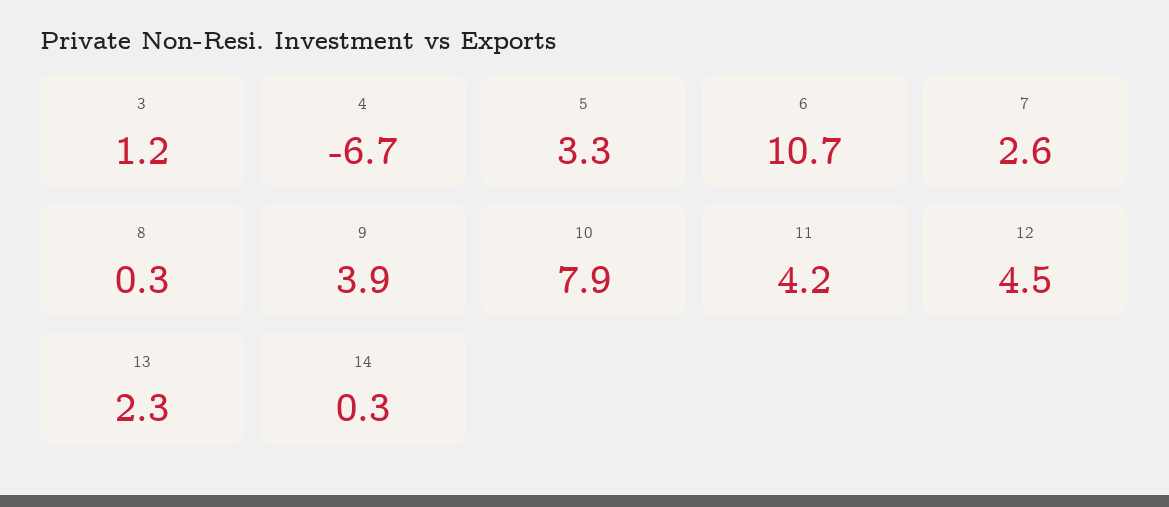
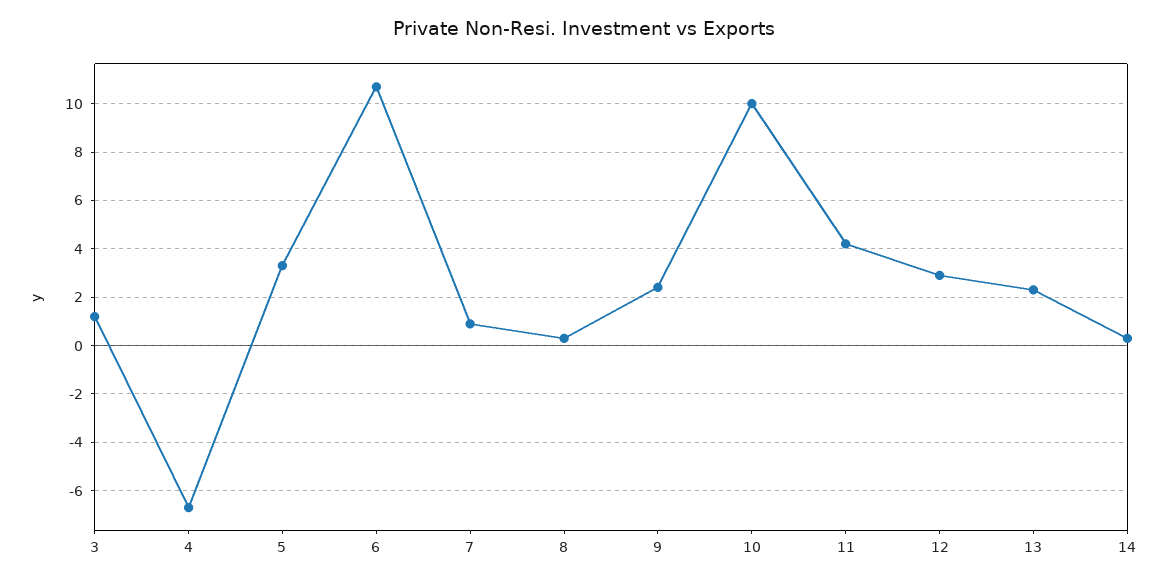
7: 2.6 -> 1
9: 3.9 -> 2.5
10: 7.9 -> 10
12: 4.5 -> 3

